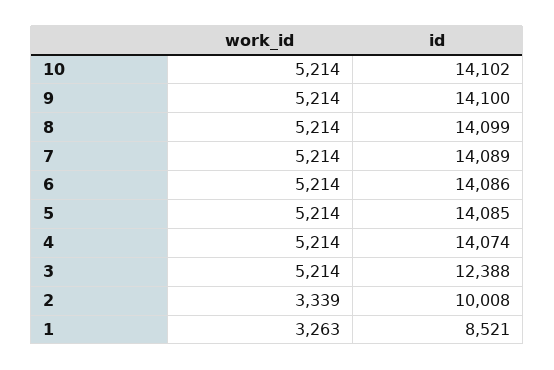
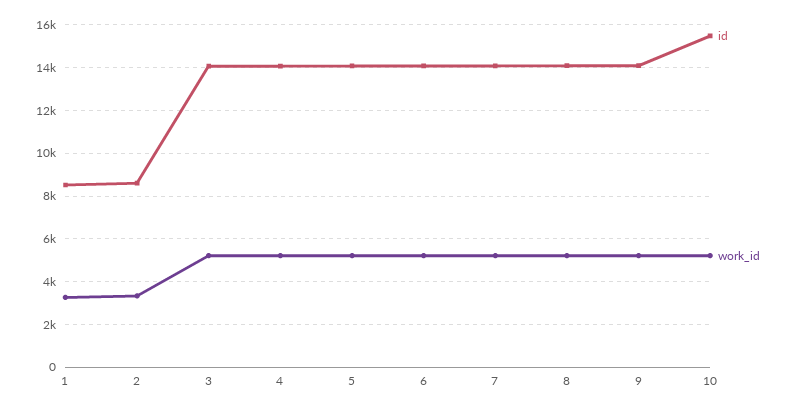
id, 10: 14102 -> 15500
id, 3: 12388 -> 14000
id, 2: 10008 -> 8500

